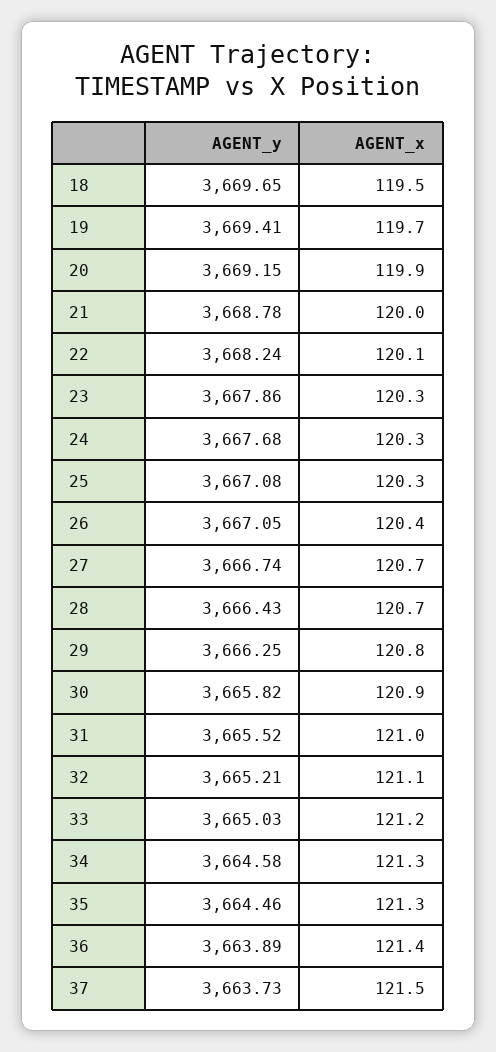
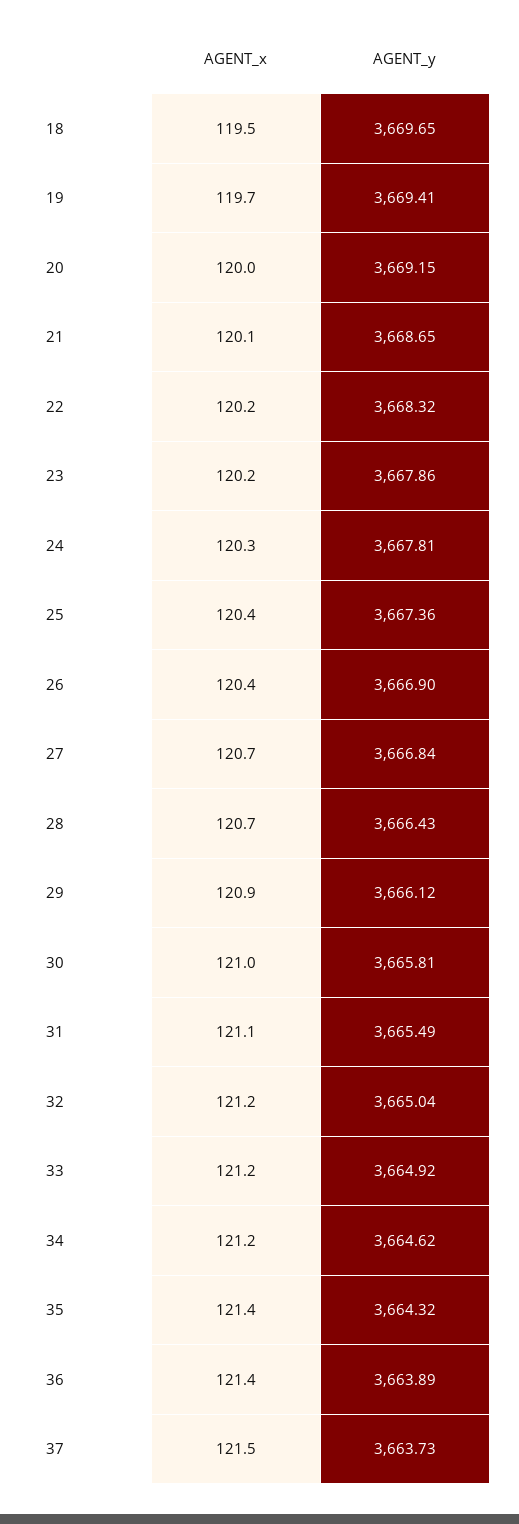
AGENT_x, 20: 119.9 -> 120
AGENT_y, 21: 3668.78 -> 3668.65
AGENT_x, 21: 120 -> 120.1
AGENT_y, 22: 3668.24 -> 3668.32
AGENT_x, 22: 120.1 -> 120.2
AGENT_x, 23: 120.3 -> 120.2
AGENT_y, 24: 3667.68 -> 3667.81
AGENT_y, 25: 3667.08 -> 3667.36
AGENT_x, 25: 120.3 -> 120.4
AGENT_y, 26: 3667.05 -> 3666.9
AGENT_y, 27: 3666.74 -> 3666.84
AGENT_y, 29: 3666.25 -> 3666.12
AGENT_x, 29: 120.8 -> 120.9
AGENT_y, 30: 3665.82 -> 3665.81
AGENT_x, 30: 120.9 -> 121
AGENT_y, 31: 3665.52 -> 3665.49
AGENT_x, 31: 121 -> 121.1
AGENT_y, 32: 3665.21 -> 3665.04
AGENT_x, 32: 121.1 -> 121.2
AGENT_y, 33: 3665.03 -> 3664.92
AGENT_y, 34: 3664.58 -> 3664.62
AGENT_x, 34: 121.3 -> 121.2
AGENT_y, 35: 3664.46 -> 3664.32
AGENT_x, 35: 121.3 -> 121.4

